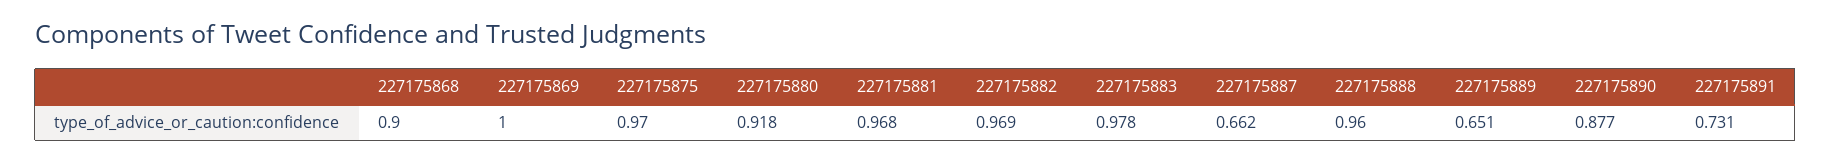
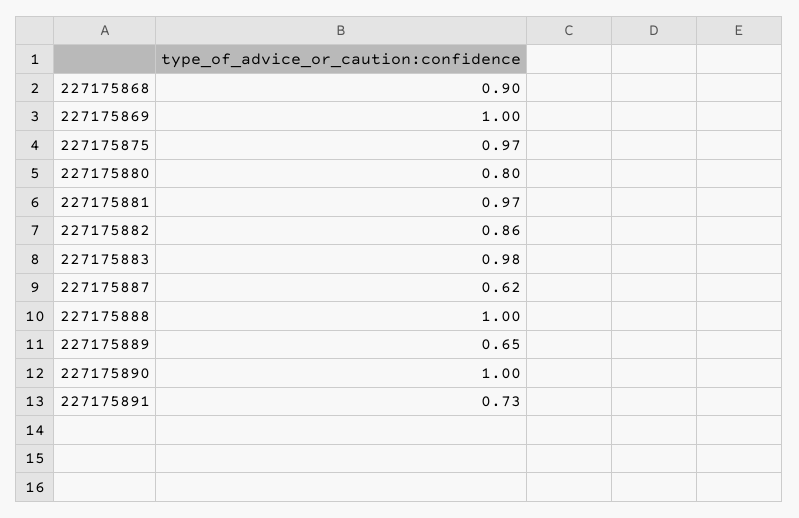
227175880: 0.918 -> 0.8
227175882: 0.969 -> 0.86
227175887: 0.662 -> 0.62
227175888: 0.96 -> 1
227175890: 0.877 -> 1

